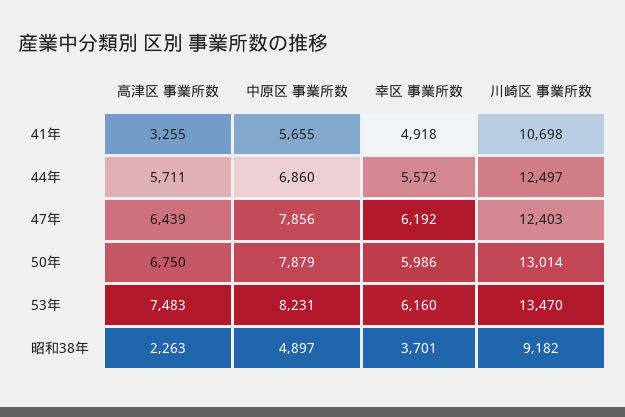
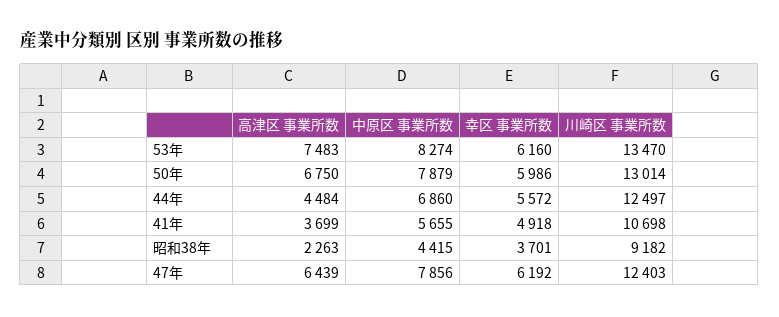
高津区 事業所数, 41年: 3255 -> 3699
高津区 事業所数, 44年: 5711 -> 4484
中原区 事業所数, 53年: 8231 -> 8274
中原区 事業所数, 昭和38年: 4897 -> 4415

